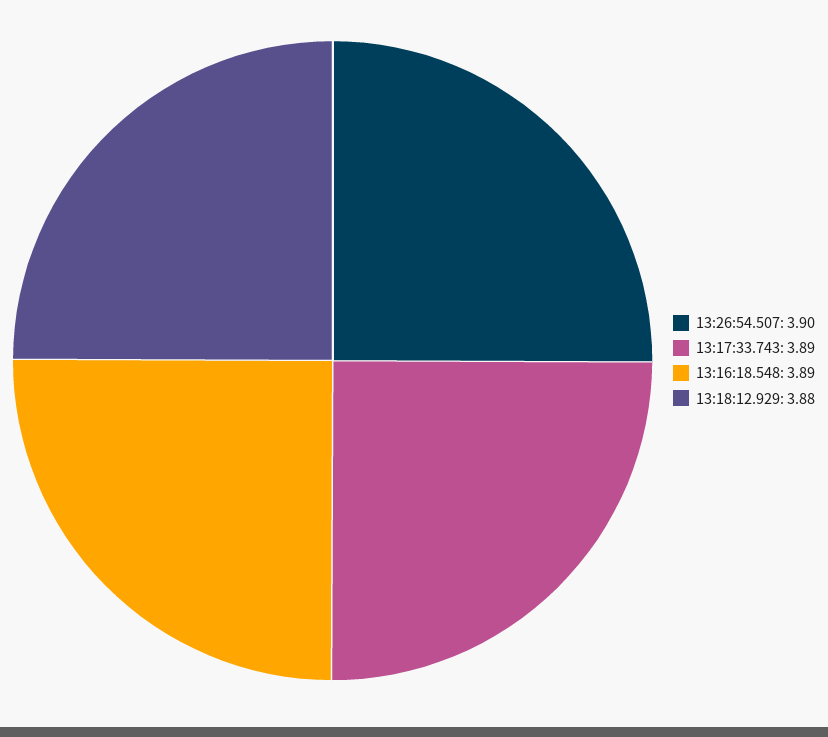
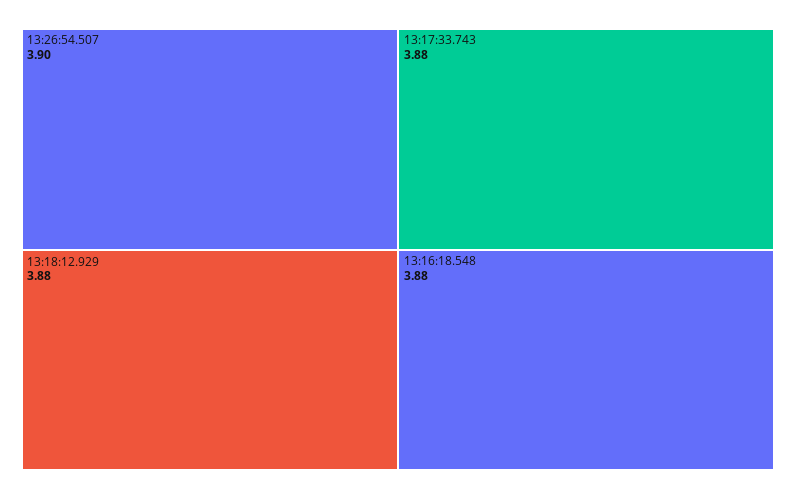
13:17:33.743: 3.89 -> 3.88
13:16:18.548: 3.89 -> 3.88

